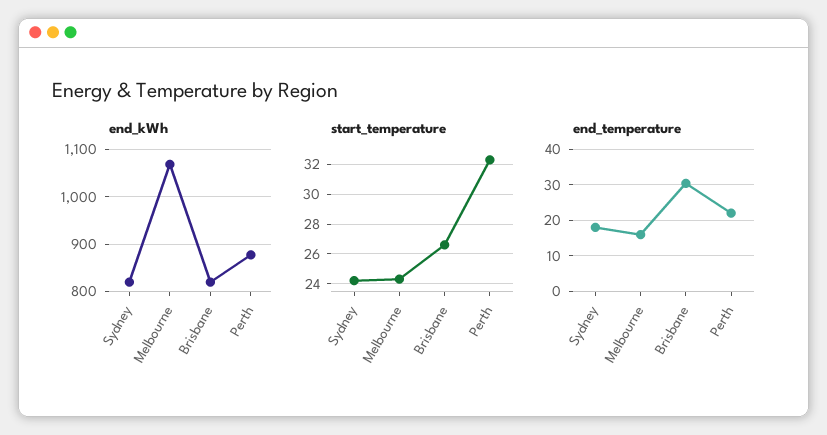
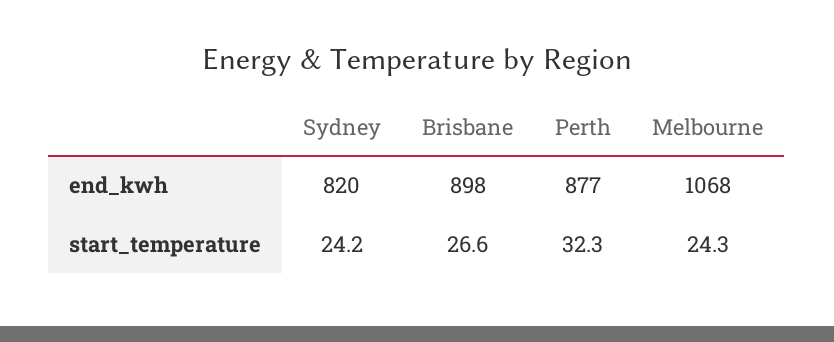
end_kWh, Brisbane: 820 -> 898
end_temperature, Sydney: 18 -> none
end_temperature, Melbourne: 16 -> none
end_temperature, Brisbane: 30 -> none
end_temperature, Perth: 22 -> none

